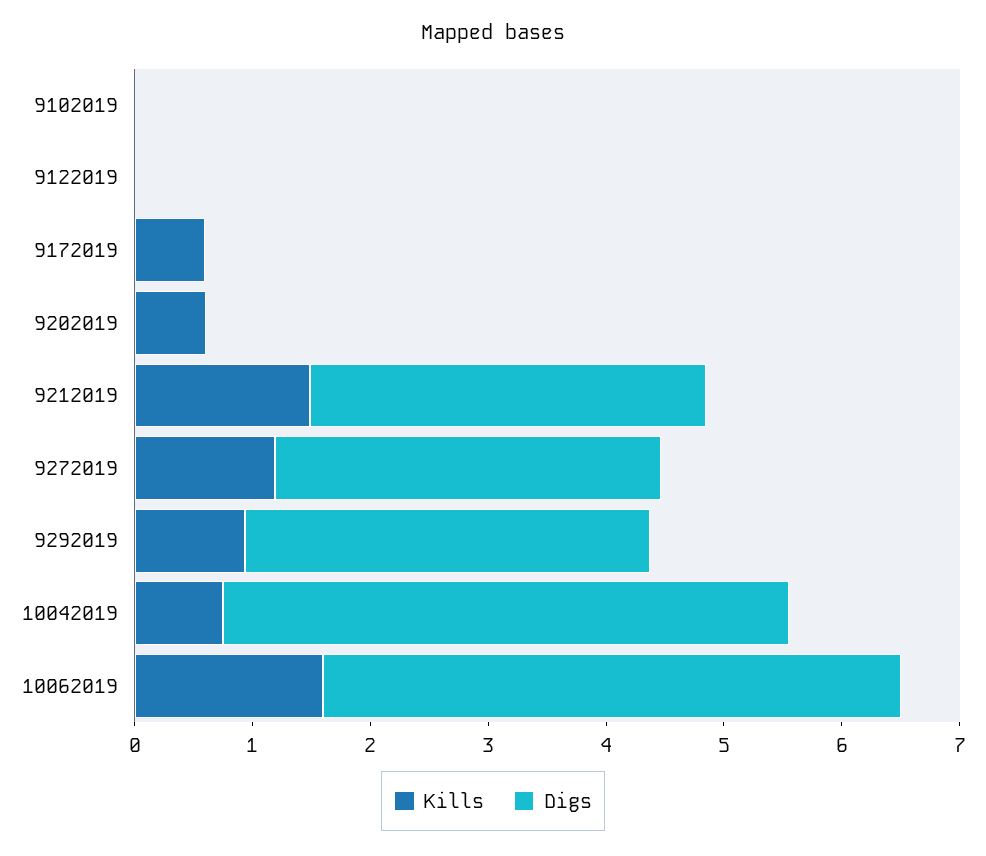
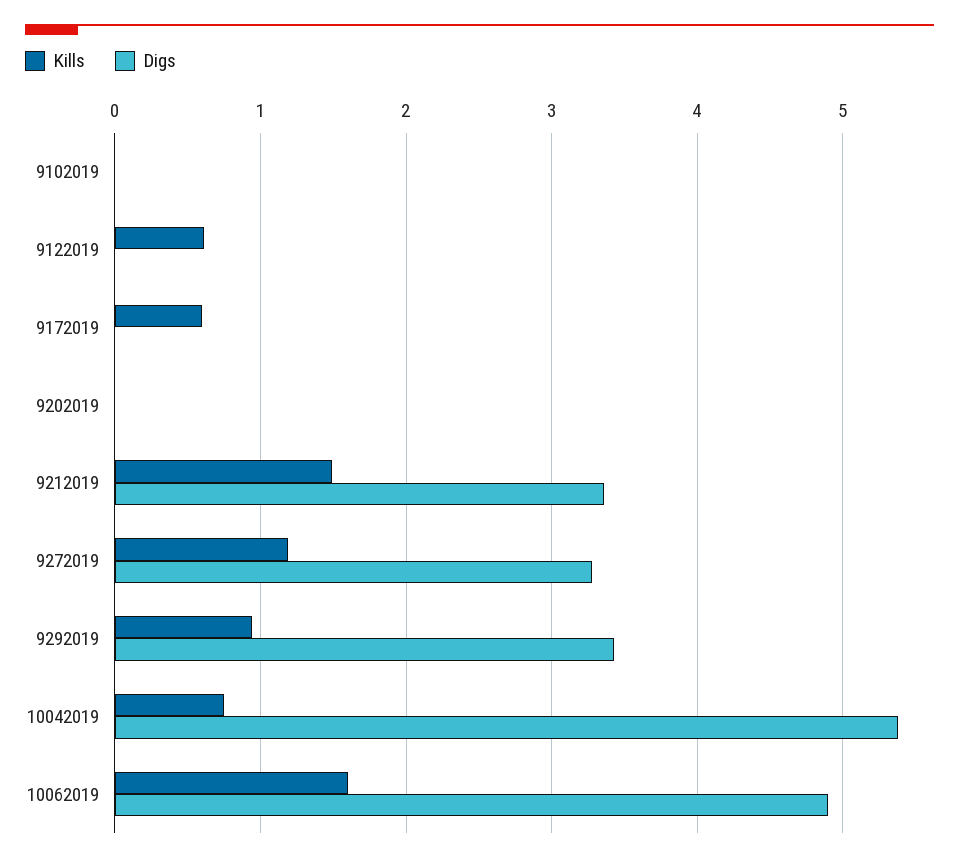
Kills, 9122019: 0 -> 0.6
Kills, 9202019: 0.6 -> 0
Digs, 10042019: 4.8 -> 5.4

